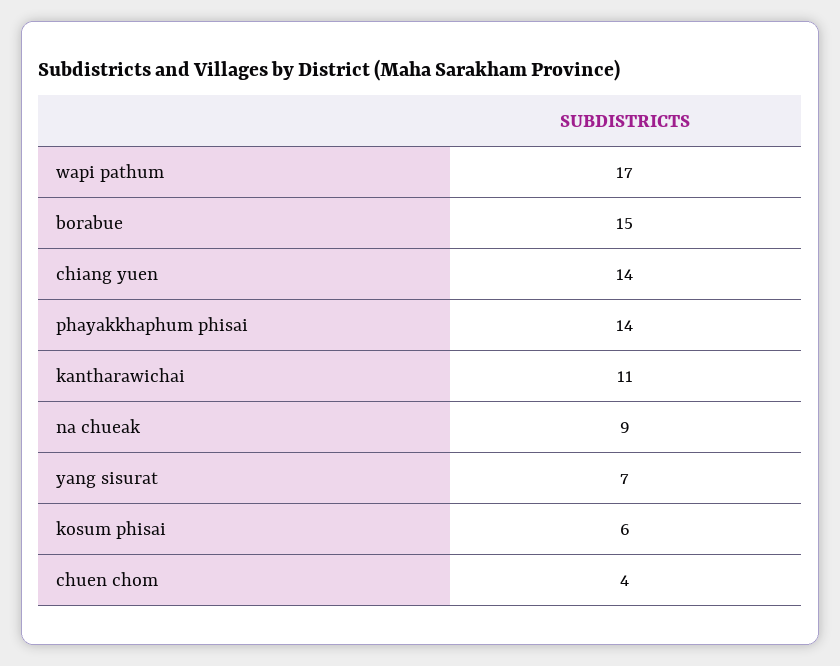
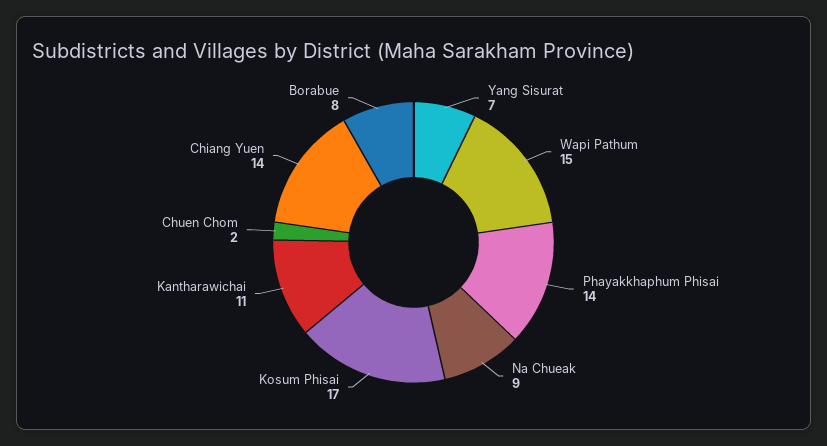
wapi pathum: 17 -> 15
borabue: 15 -> 8
kosum phisai: 6 -> 17
chuen chom: 4 -> 2

